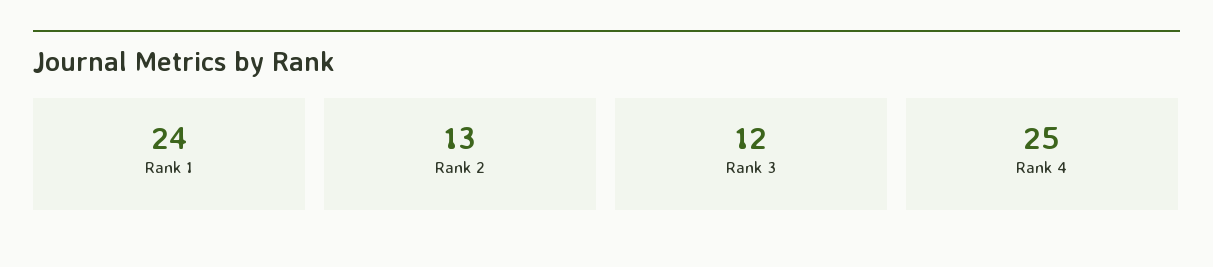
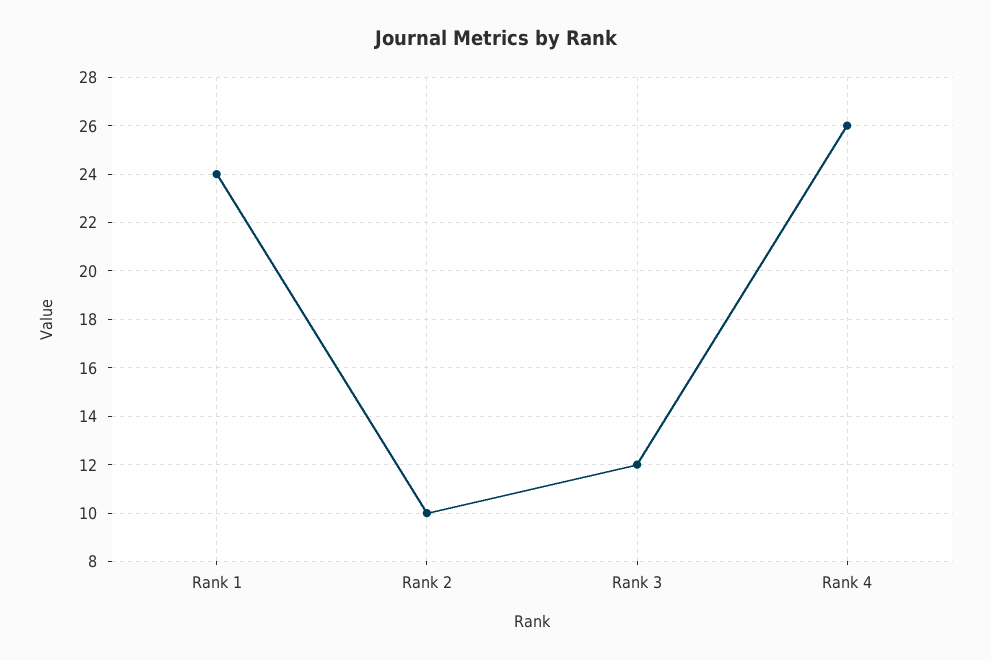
Rank 2: 13 -> 10
Rank 4: 25 -> 26

